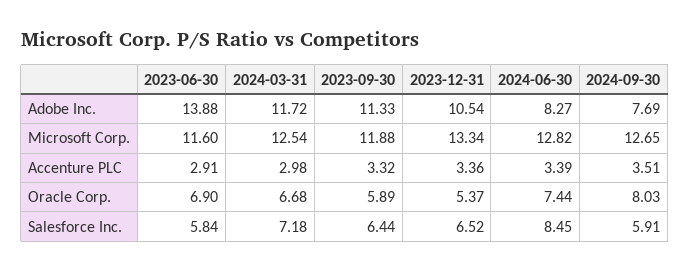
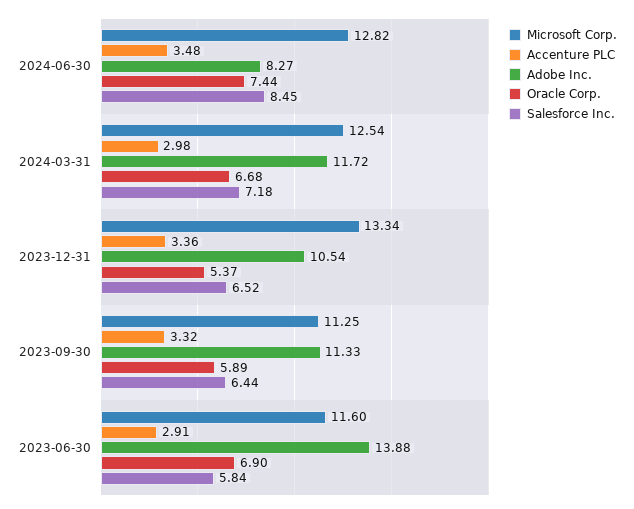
Adobe Inc., 2024-09-30: 7.69 -> none
Microsoft Corp., 2023-09-30: 11.88 -> 11.25
Microsoft Corp., 2024-09-30: 12.65 -> none
Accenture PLC, 2024-06-30: 3.39 -> 3.48
Accenture PLC, 2024-09-30: 3.51 -> none
Oracle Corp., 2024-09-30: 8.03 -> none
Salesforce Inc., 2024-09-30: 5.91 -> none

